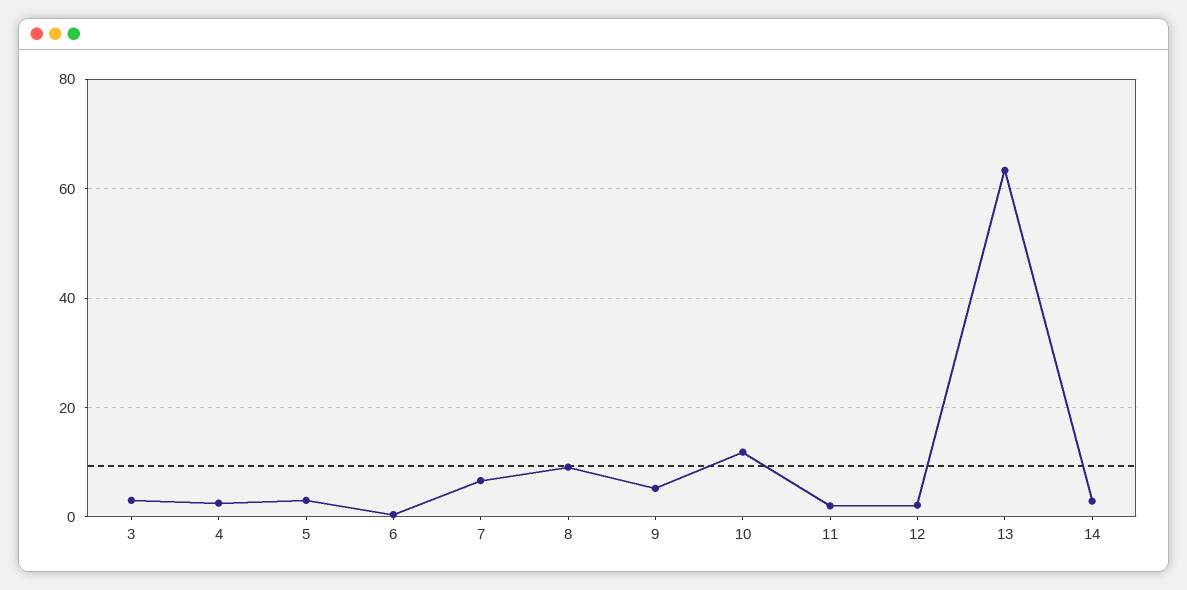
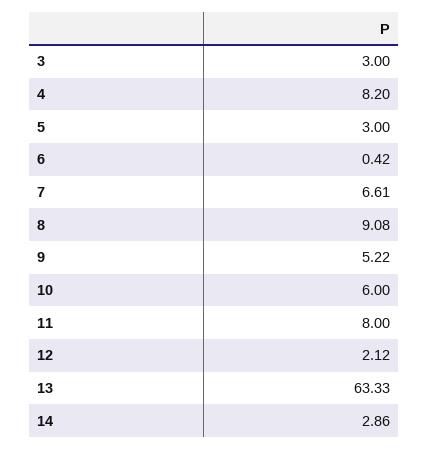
4: 2 -> 8.2
10: 12 -> 6
11: 2 -> 8

